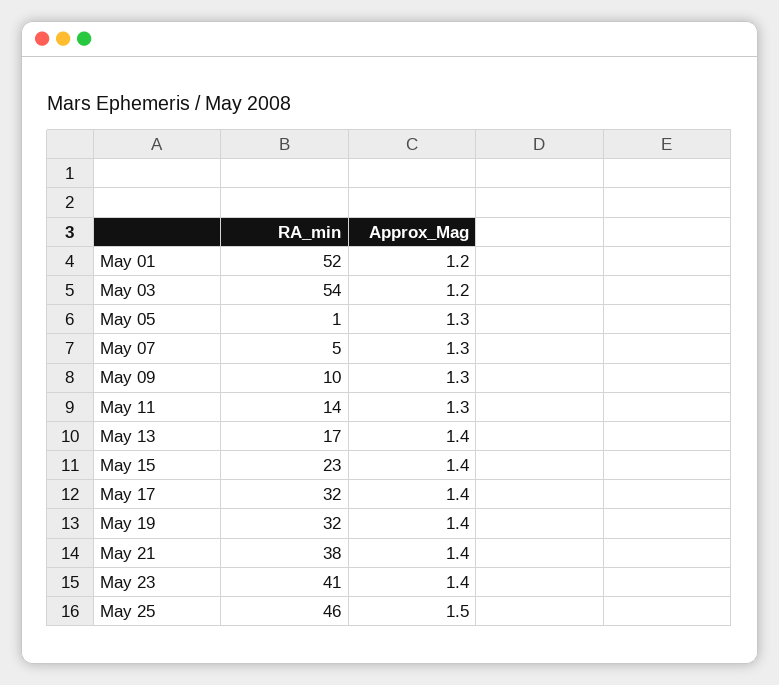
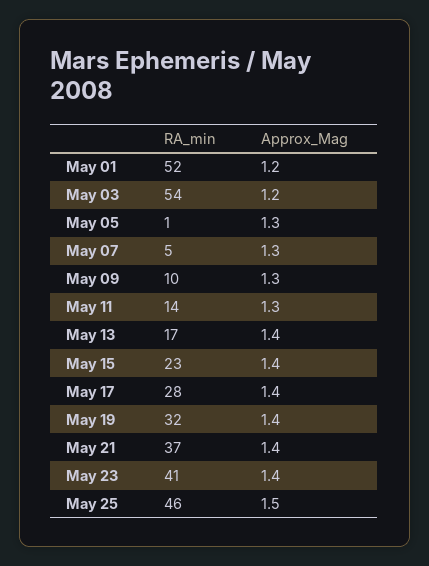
RA_min, May 17: 32 -> 28
RA_min, May 21: 38 -> 37

